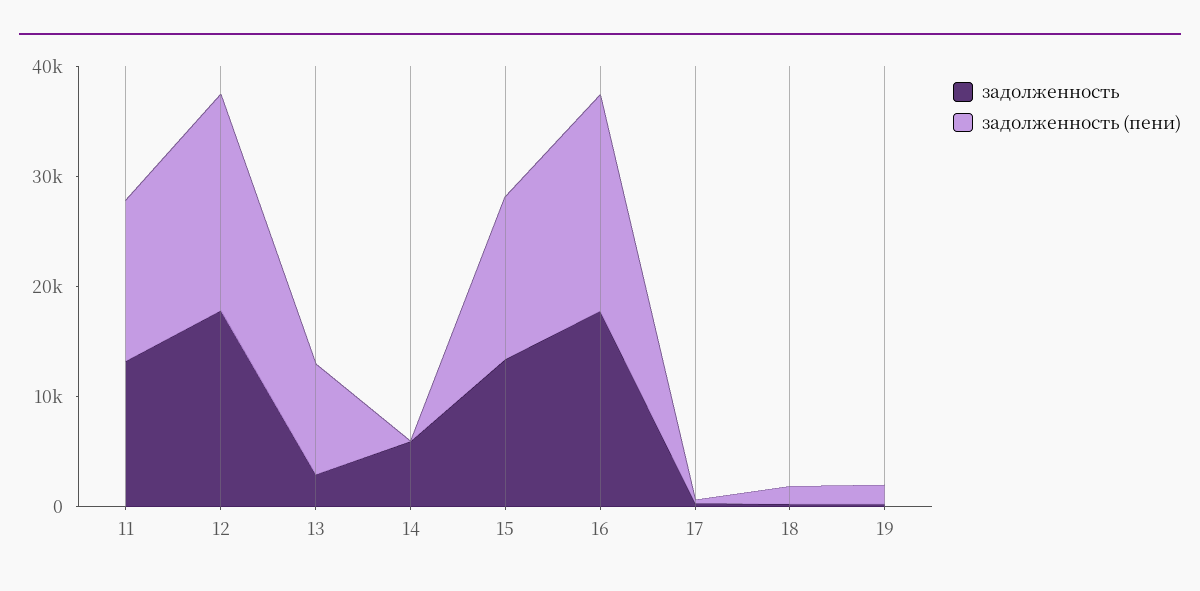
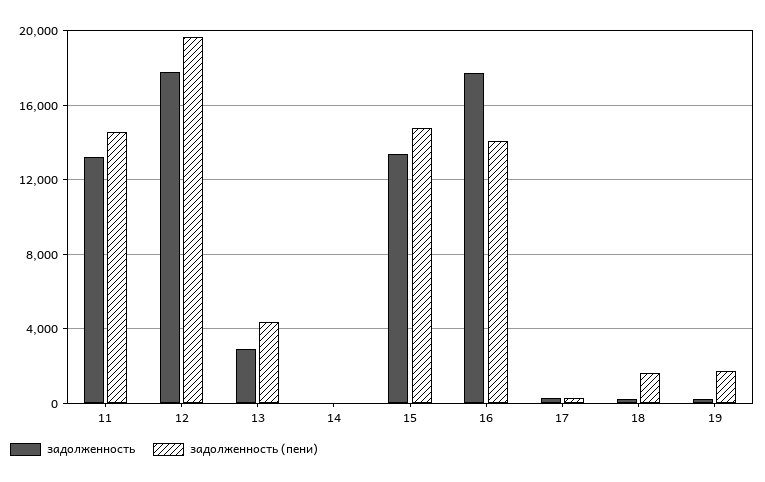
задолженность (пени), 13: 10000 -> 4500
задолженность, 14: 6000 -> 0
задолженность (пени), 16: 20000 -> 14000

